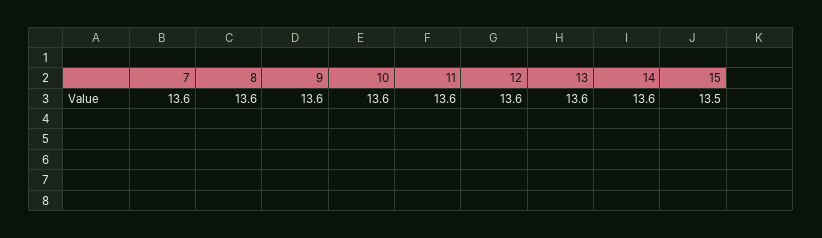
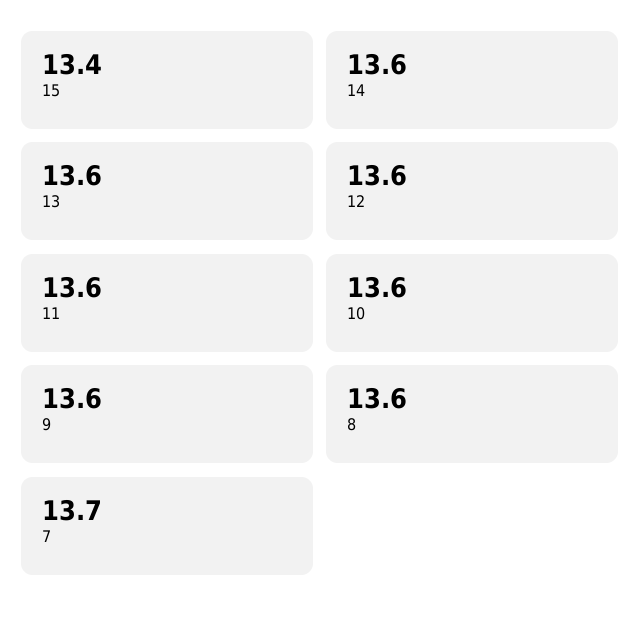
7: 13.6 -> 13.7
15: 13.5 -> 13.4

